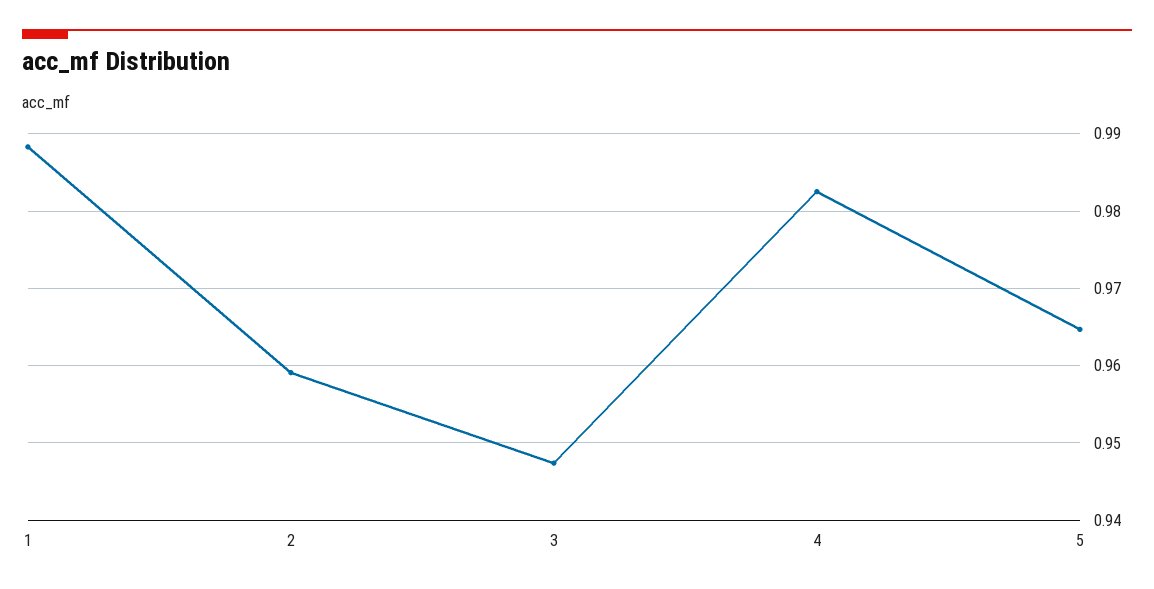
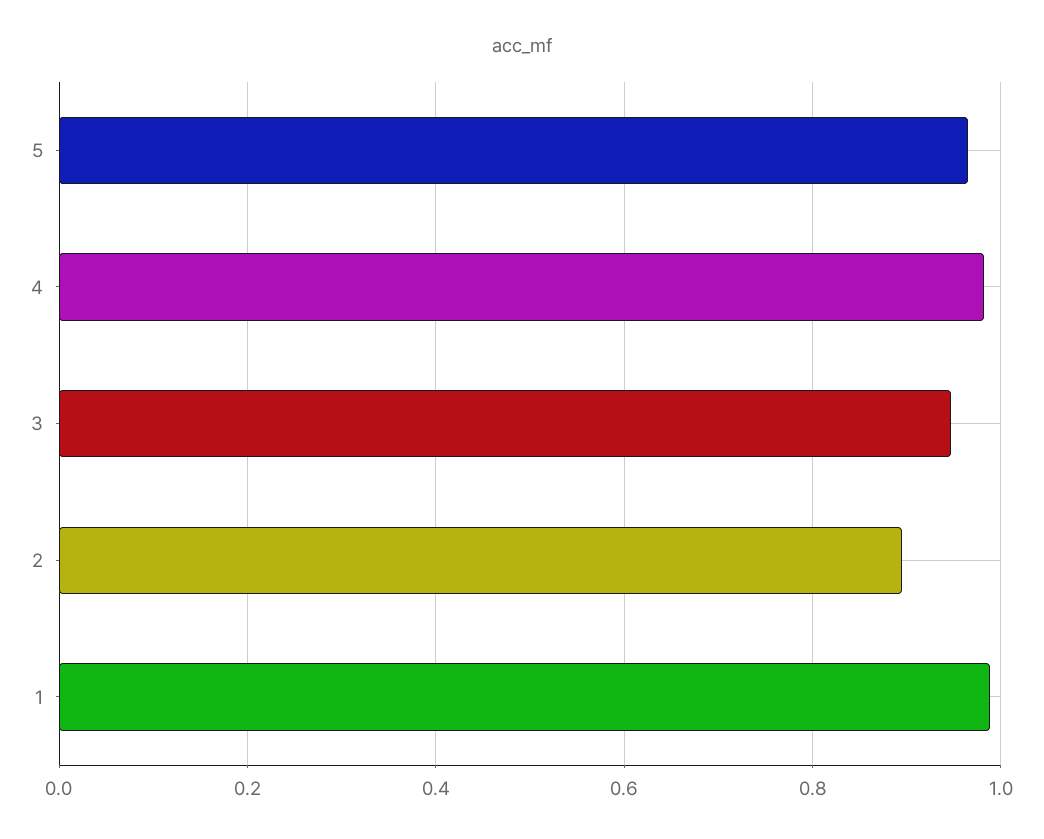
2: 0.959 -> 0.9

